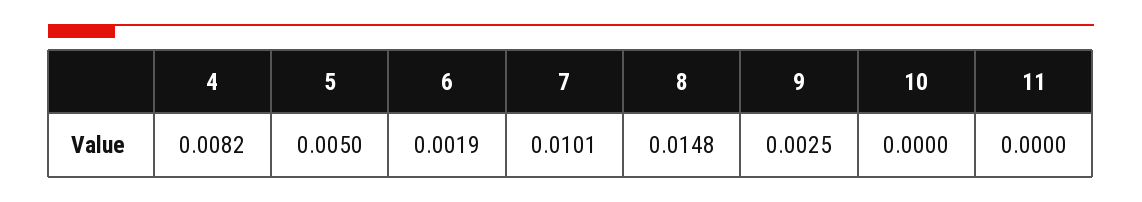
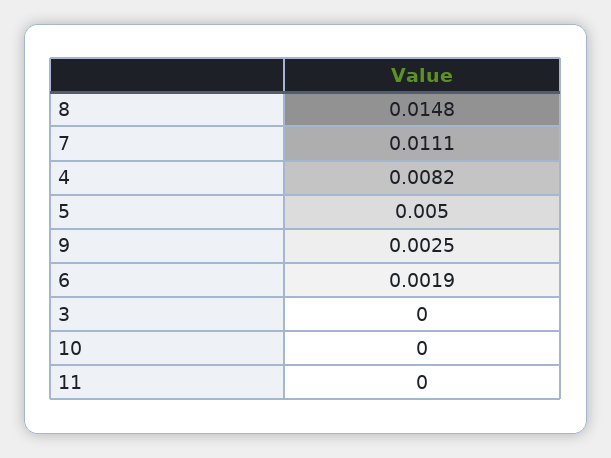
7: 0.0101 -> 0.0111
3: none -> 0

